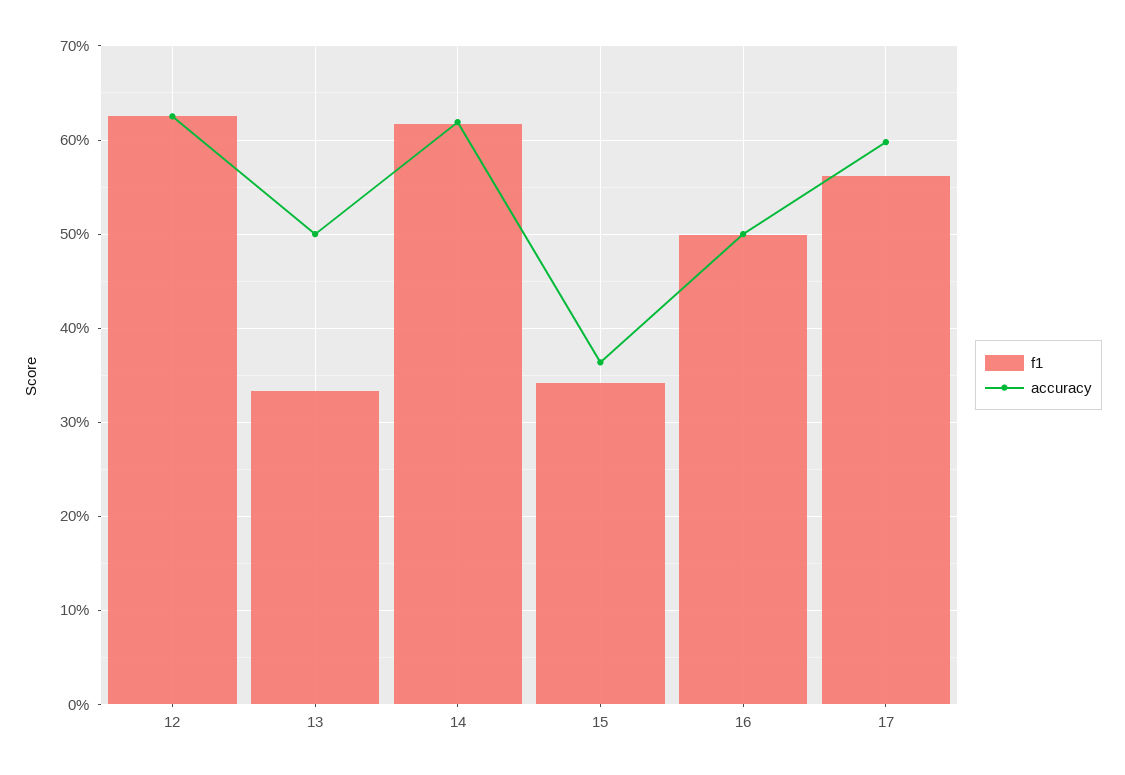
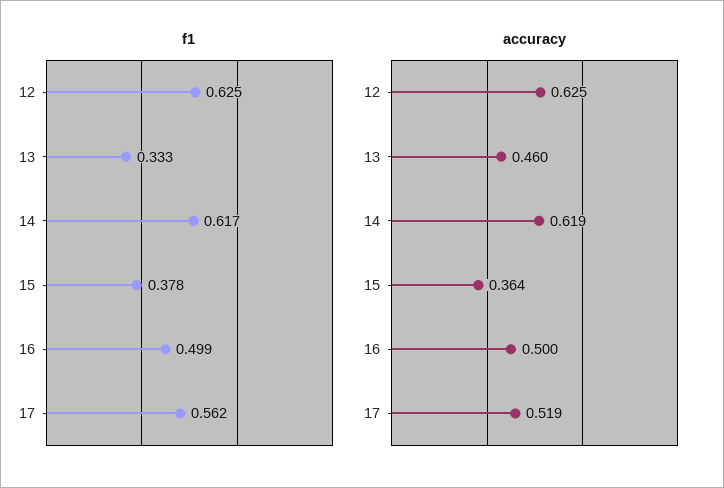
accuracy, 13: 0.5 -> 0.46
f1, 15: 0.34 -> 0.378
accuracy, 17: 0.6 -> 0.519

